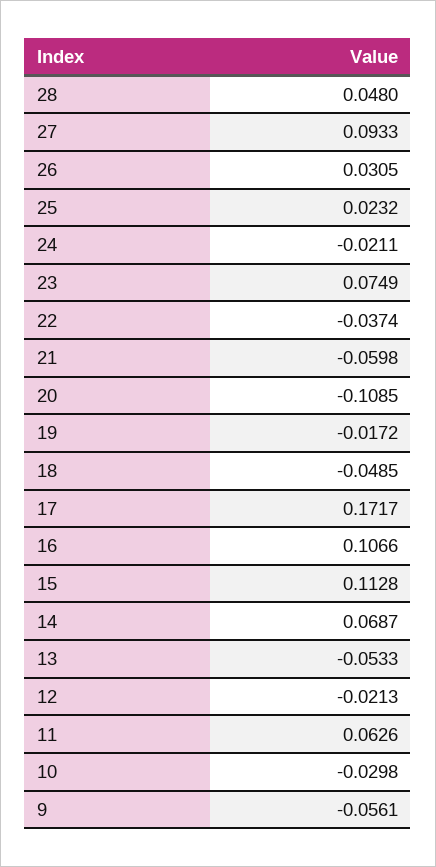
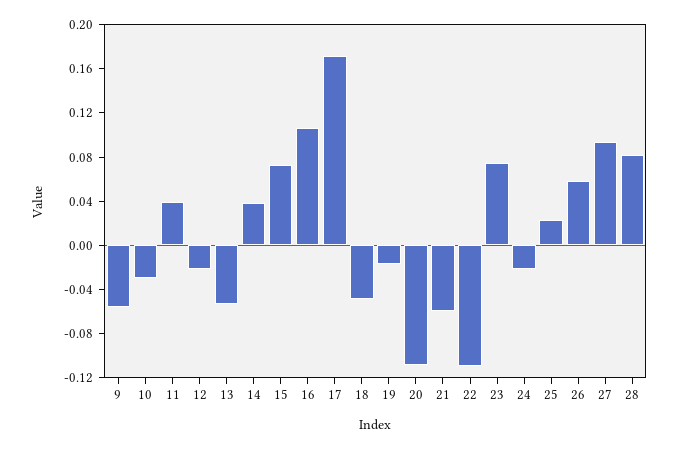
28: 0.048 -> 0.08
26: 0.0305 -> 0.06
22: -0.0374 -> -0.11
15: 0.1128 -> 0.07
14: 0.0687 -> 0.04
11: 0.0626 -> 0.04

